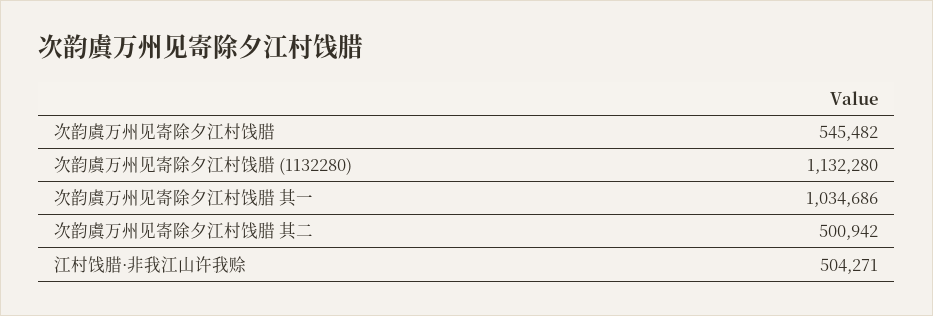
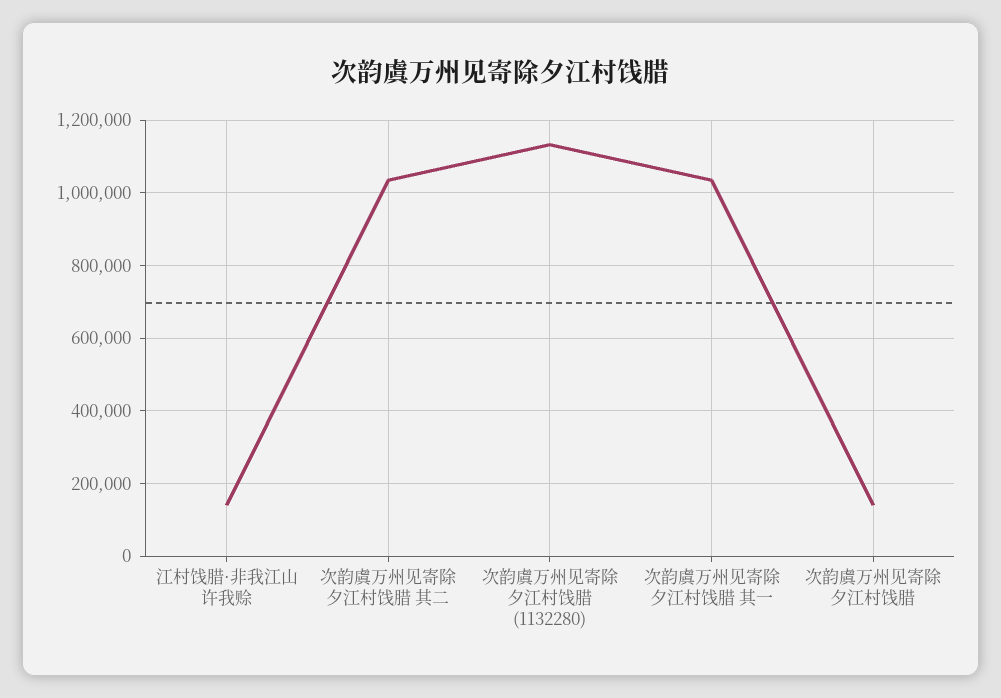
次韵虞万州见寄除夕江村饯腊: 545482 -> 140000
次韵虞万州见寄除夕江村饯腊 其二: 500942 -> 1040000
江村饯腊·非我江山许我赊: 504271 -> 140000

